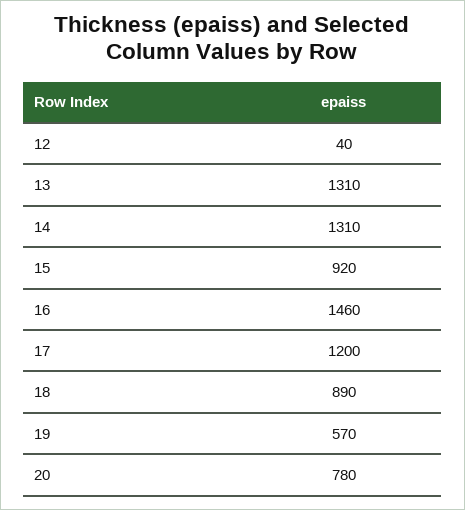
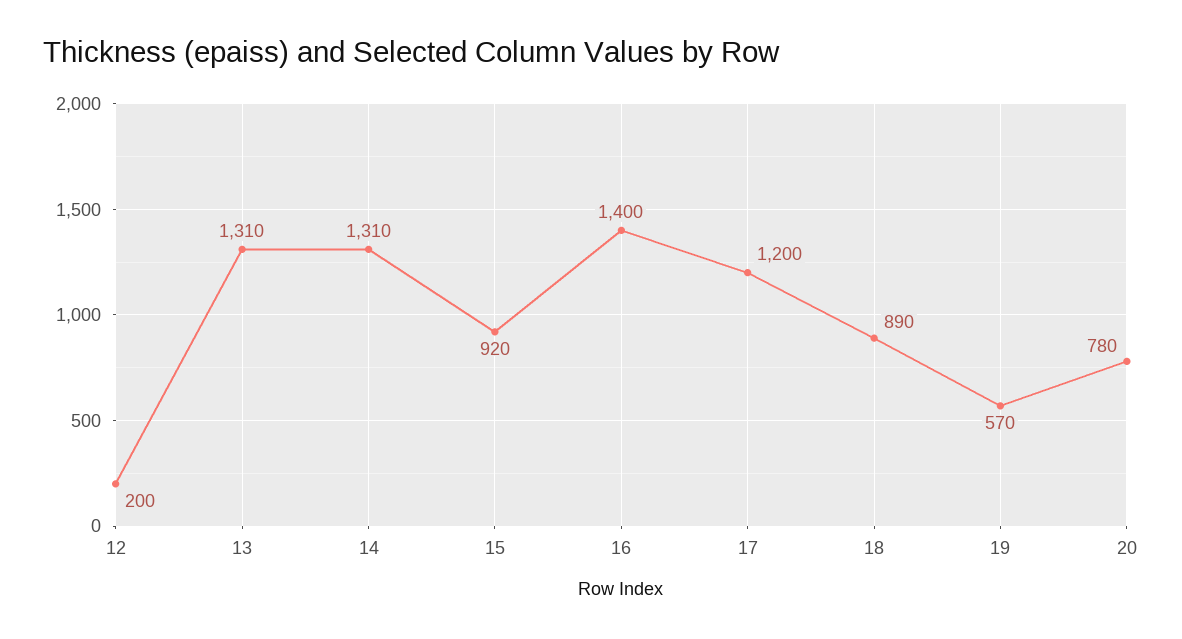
12: 40 -> 200
16: 1460 -> 1400

